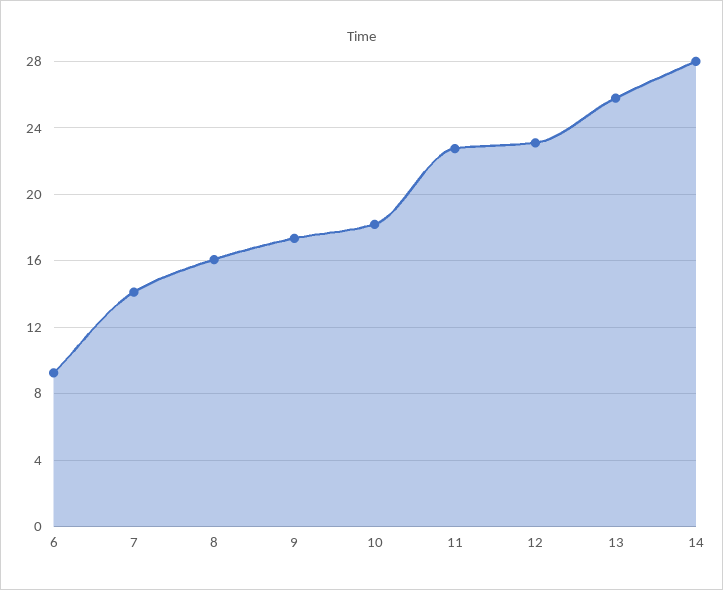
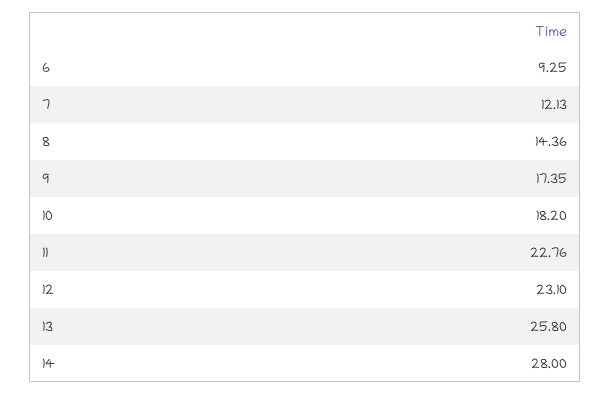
7: 14 -> 12.13
8: 16 -> 14.36

